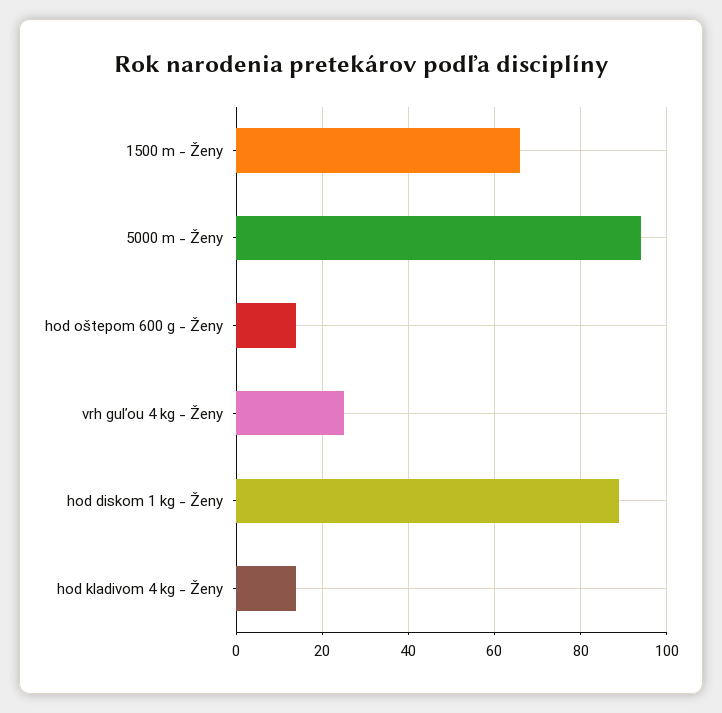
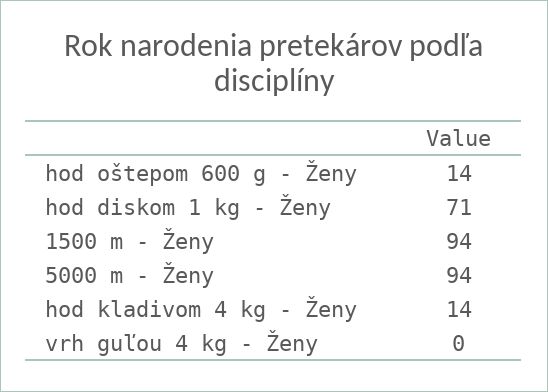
1500 m - Ženy: 65 -> 94
vrh guľou 4 kg - Ženy: 25 -> 0
hod diskom 1 kg - Ženy: 90 -> 71

